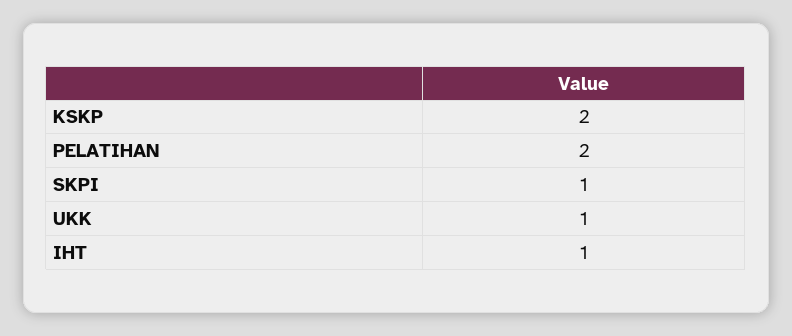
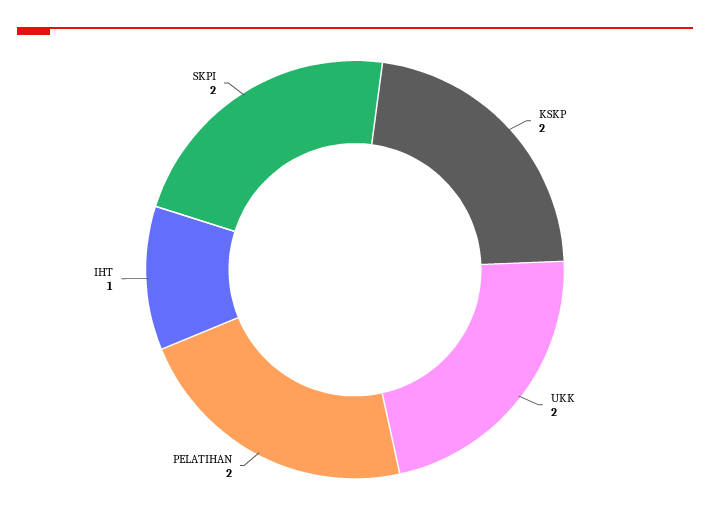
SKPI: 1 -> 2
UKK: 1 -> 2

